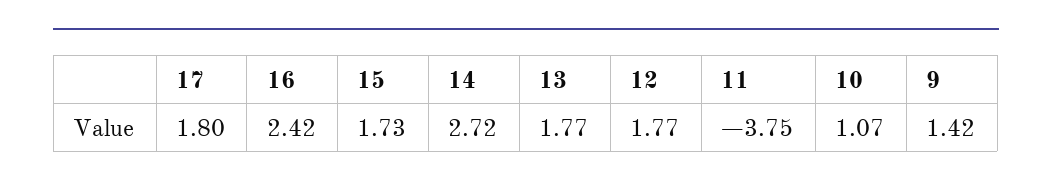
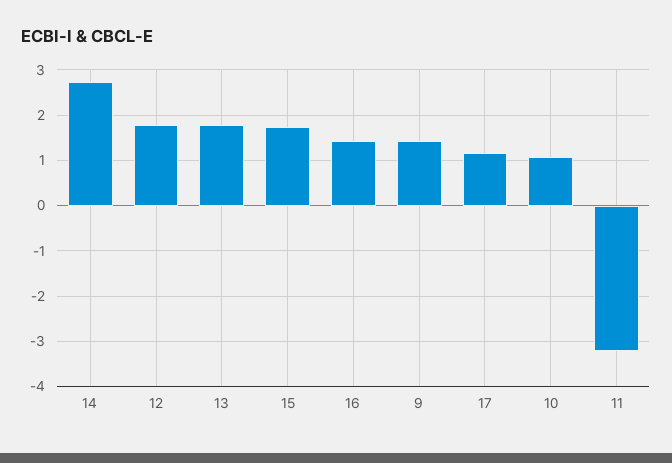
17: 1.8 -> 1.2
16: 2.42 -> 1.4
11: -3.75 -> -3.2

